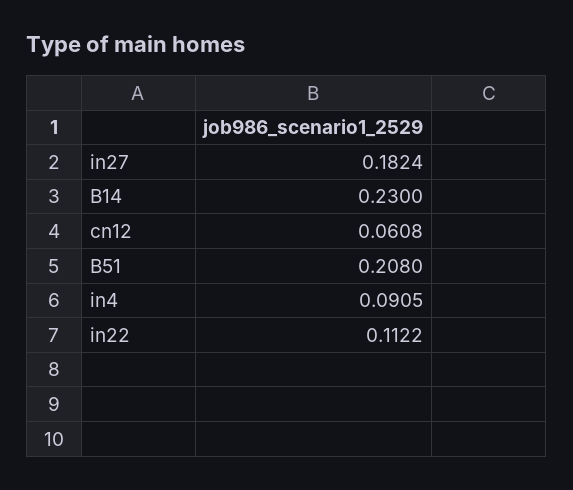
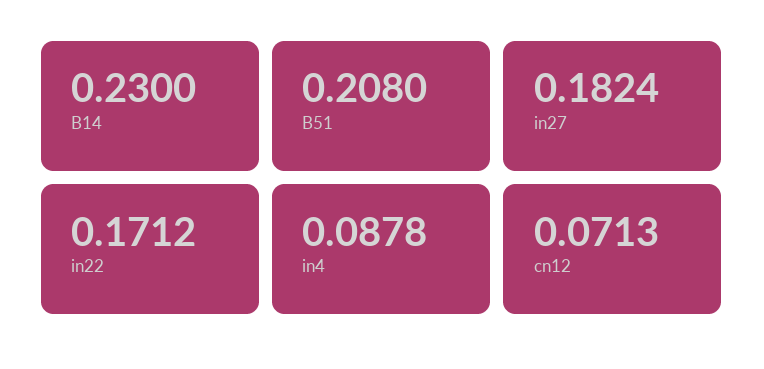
cn12: 0.0608 -> 0.0713
in4: 0.0905 -> 0.0878
in22: 0.1122 -> 0.1712

